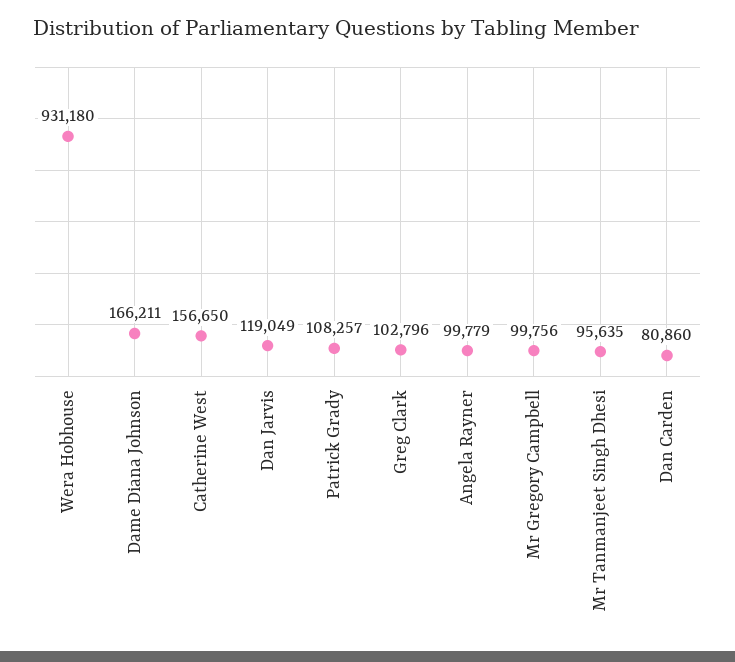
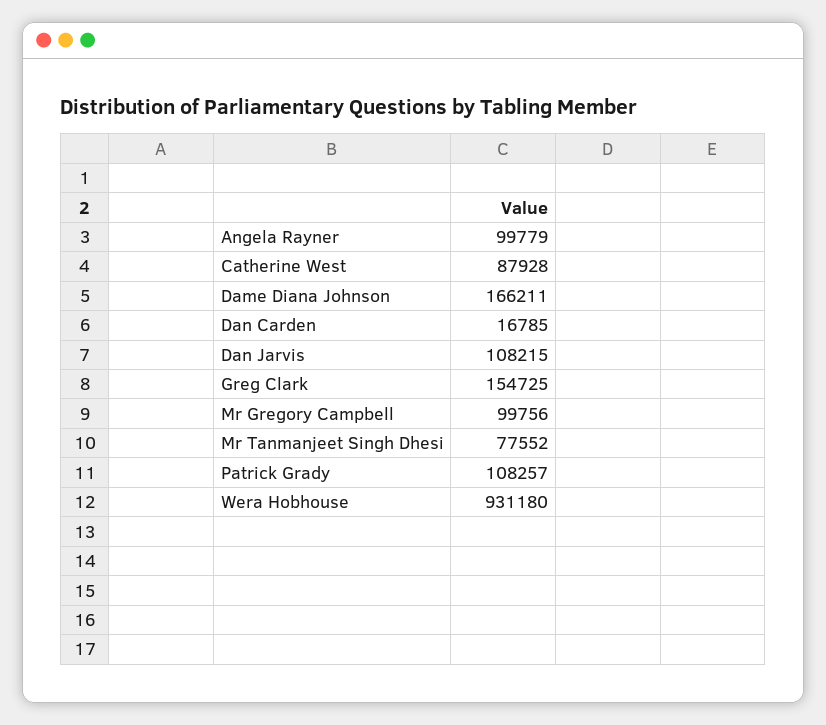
Catherine West: 156650 -> 87928
Dan Jarvis: 119049 -> 108215
Greg Clark: 102796 -> 154725
Mr Tanmanjeet Singh Dhesi: 95635 -> 77552
Dan Carden: 80860 -> 16785

